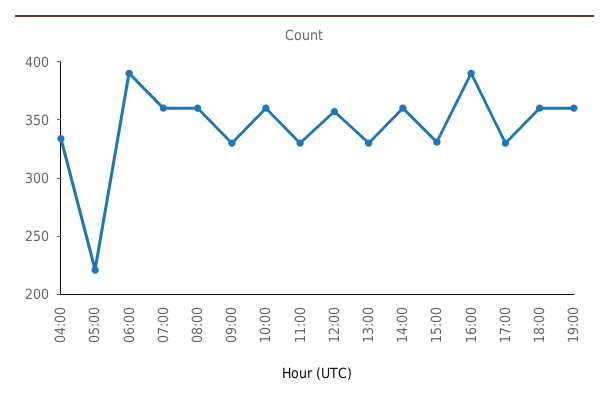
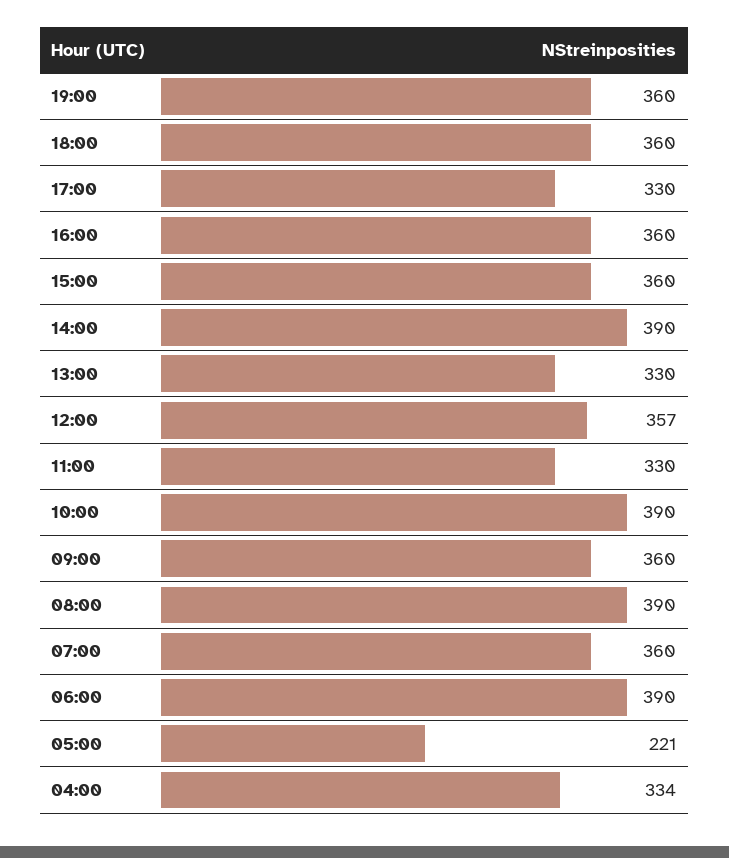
08:00: 360 -> 390
09:00: 330 -> 360
10:00: 360 -> 390
14:00: 360 -> 390
15:00: 330 -> 360
16:00: 390 -> 360

